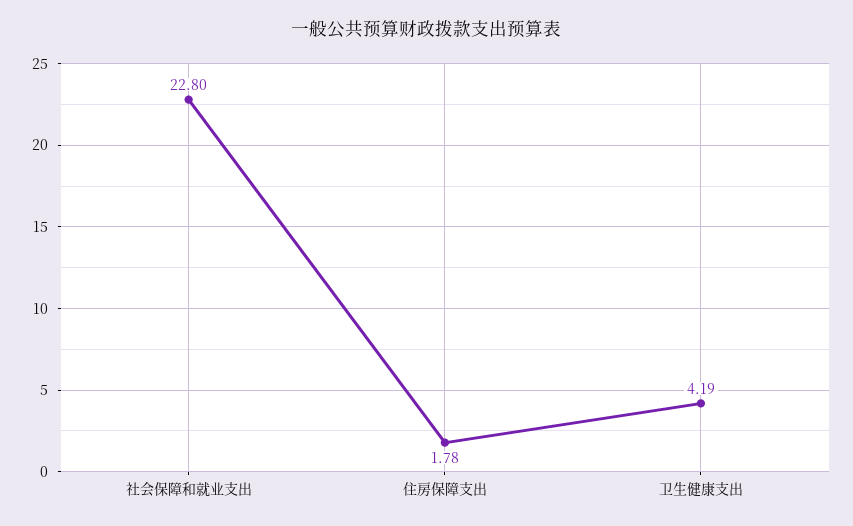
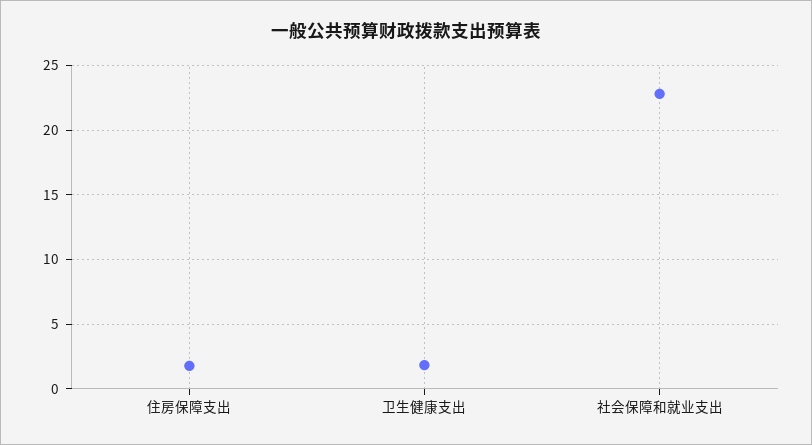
卫生健康支出: 4.19 -> 2

